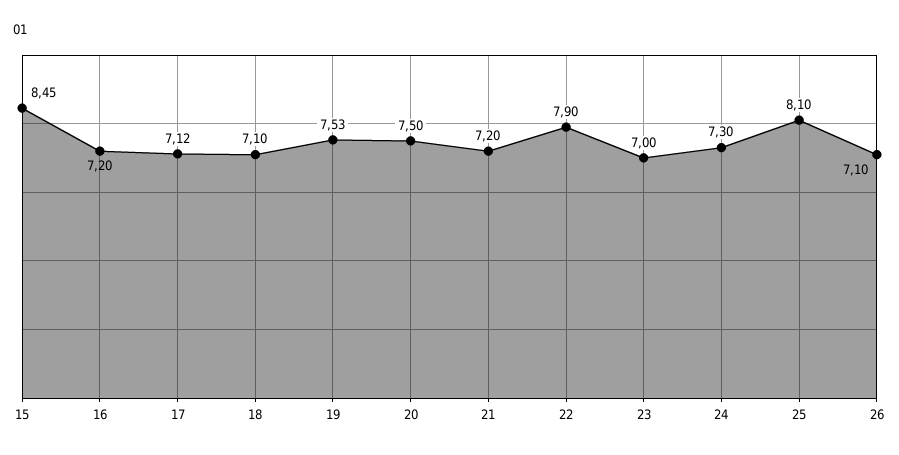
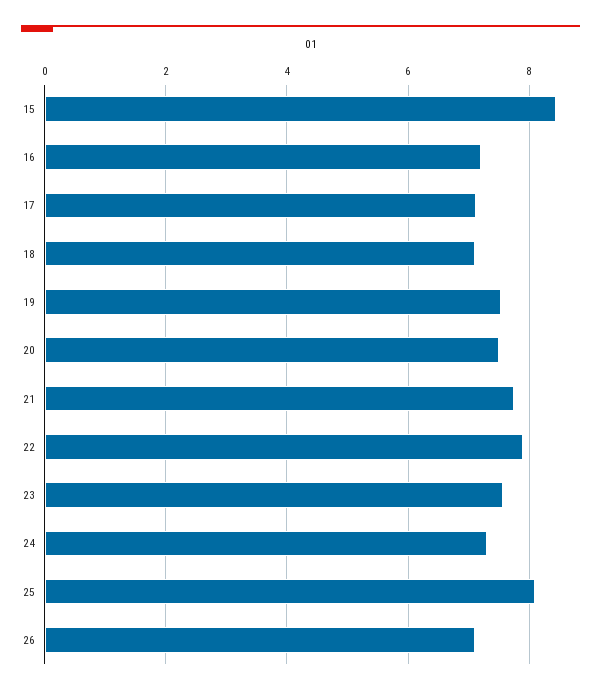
21: 7.2 -> 7.8
23: 7 -> 7.6

